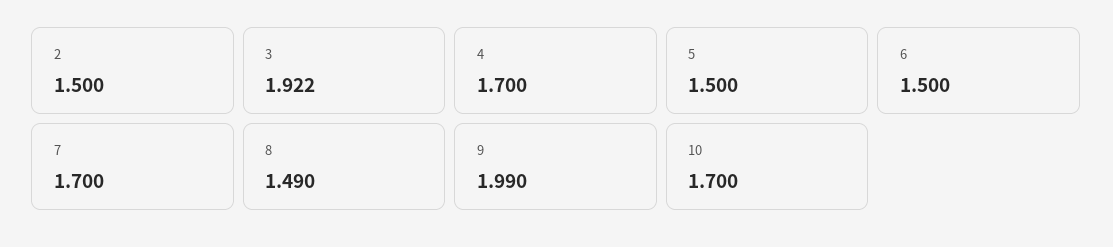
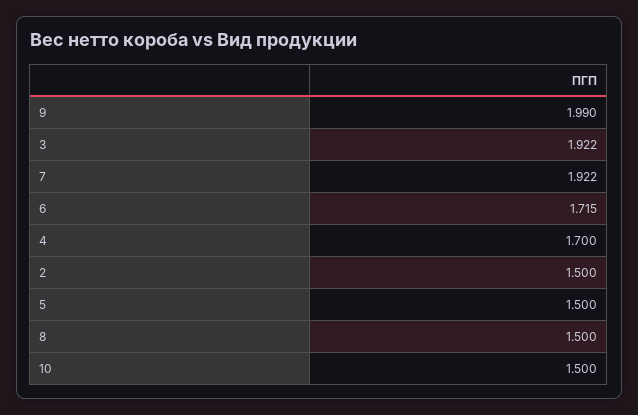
6: 1.5 -> 1.715
7: 1.7 -> 1.922
8: 1.49 -> 1.5
10: 1.7 -> 1.5

